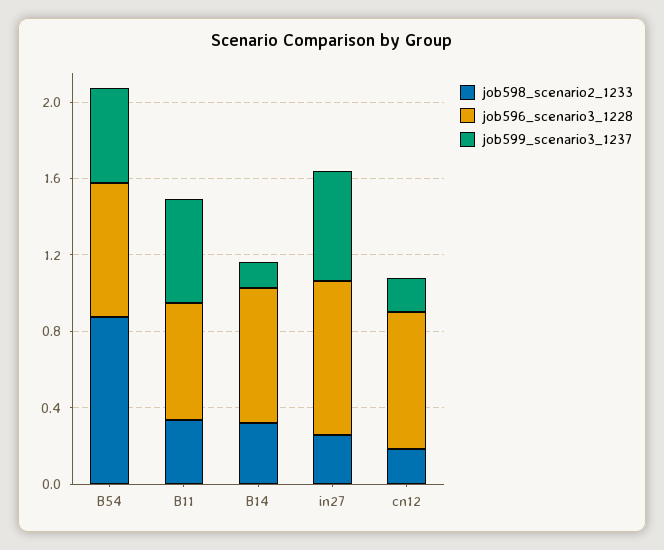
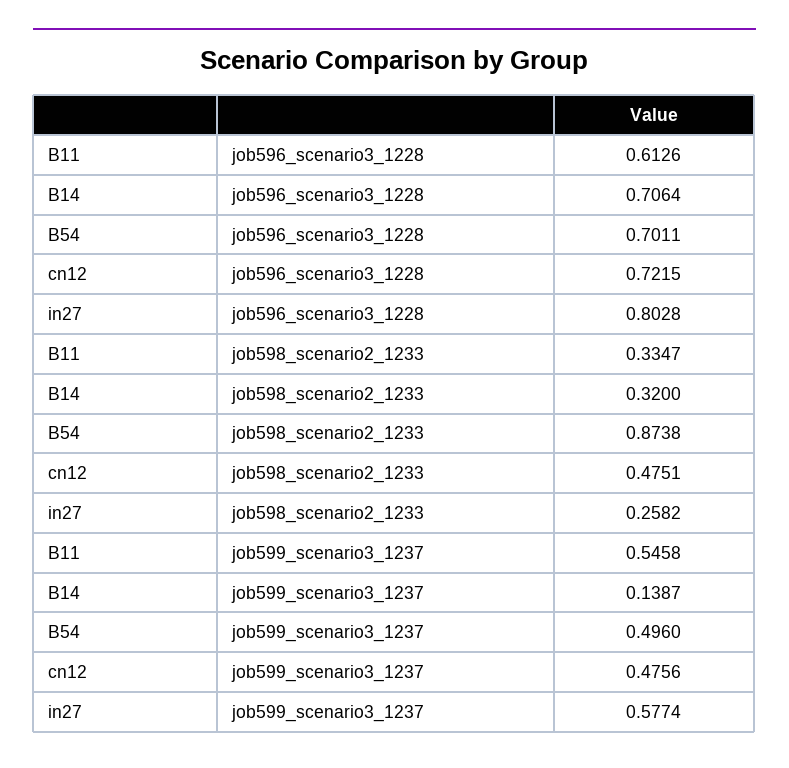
job598_scenario2_1233, cn12: 0.2 -> 0.4751
job599_scenario3_1237, cn12: 0.2 -> 0.4756

